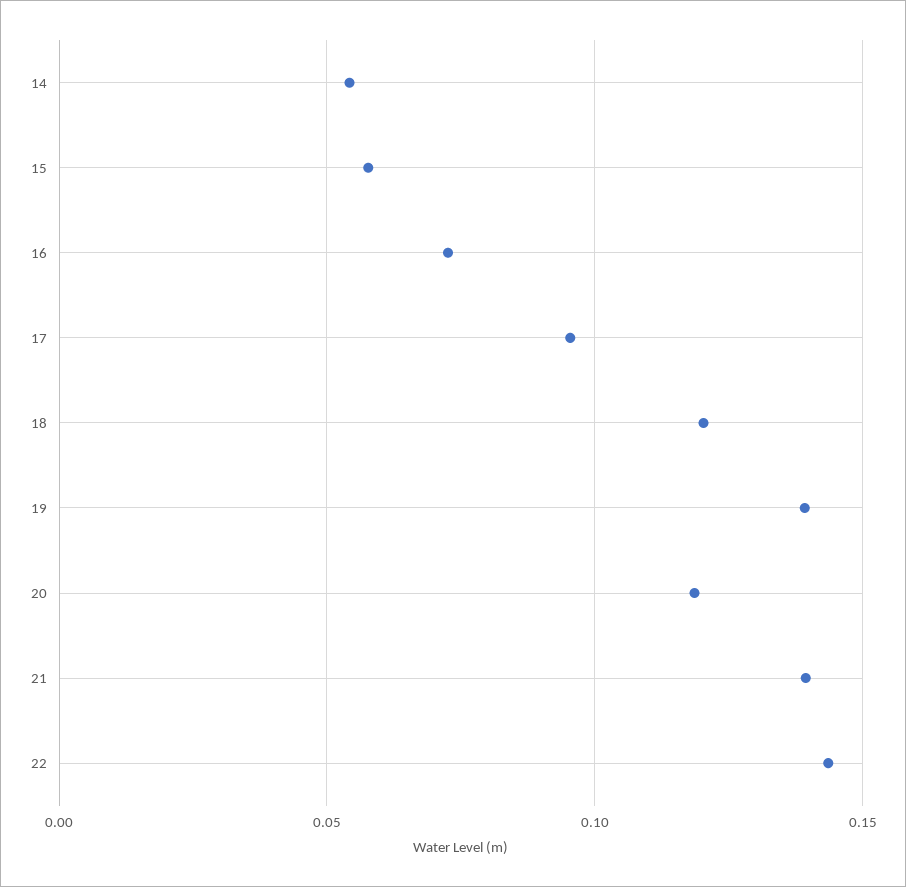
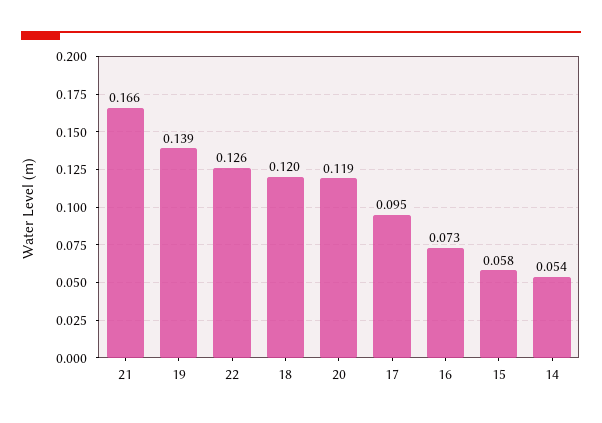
21: 0.14 -> 0.166
22: 0.145 -> 0.126

